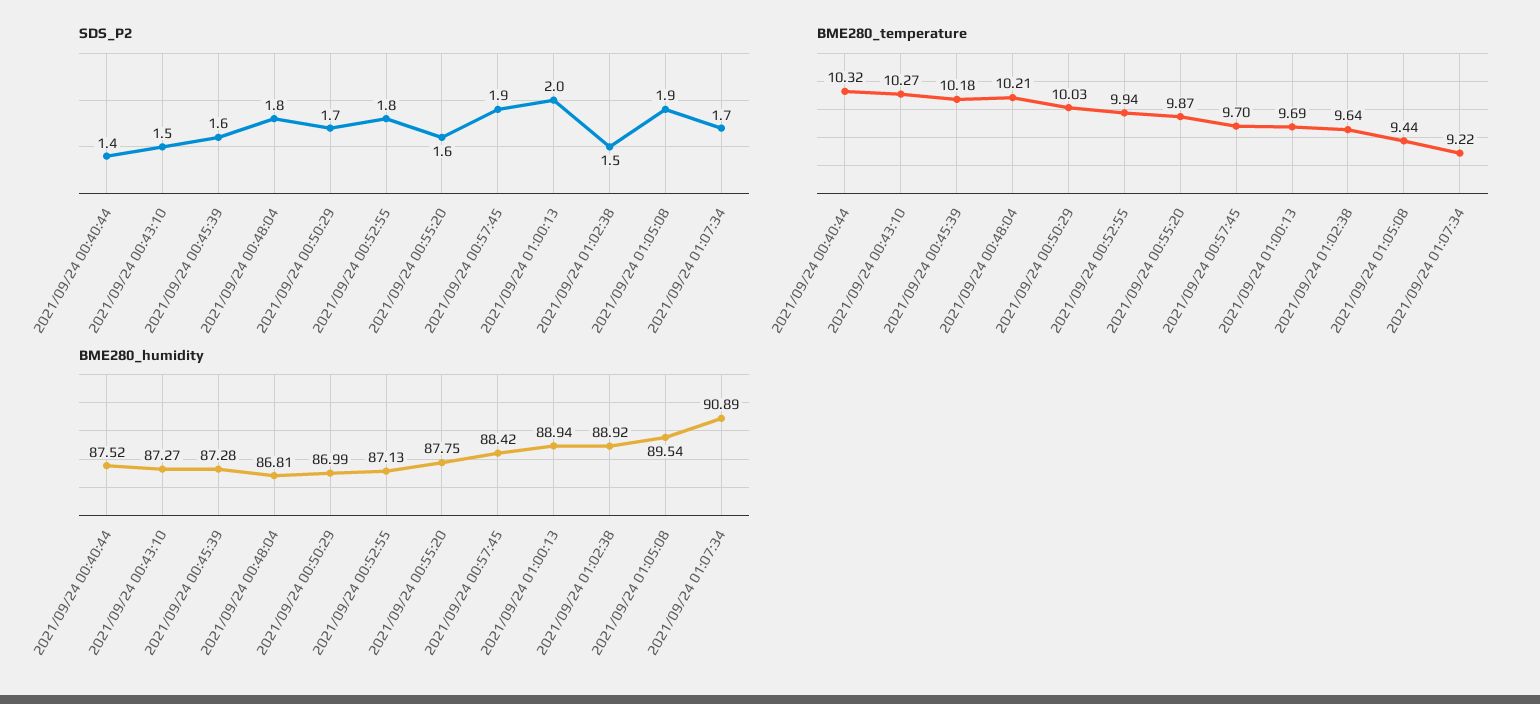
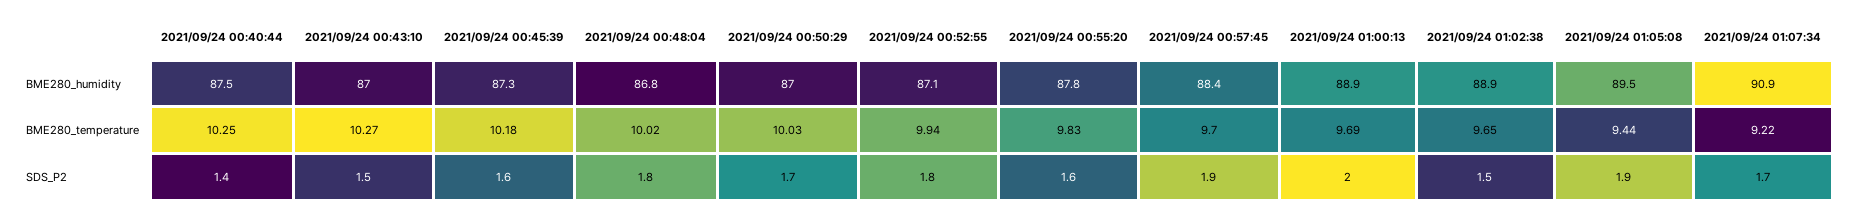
BME280_temperature, 2021/09/24 00:40:44: 10.32 -> 10.25
BME280_temperature, 2021/09/24 00:48:04: 10.21 -> 10.02
BME280_temperature, 2021/09/24 00:55:20: 9.87 -> 9.83
BME280_temperature, 2021/09/24 01:02:38: 9.64 -> 9.65
BME280_humidity, 2021/09/24 00:43:10: 87.27 -> 87

